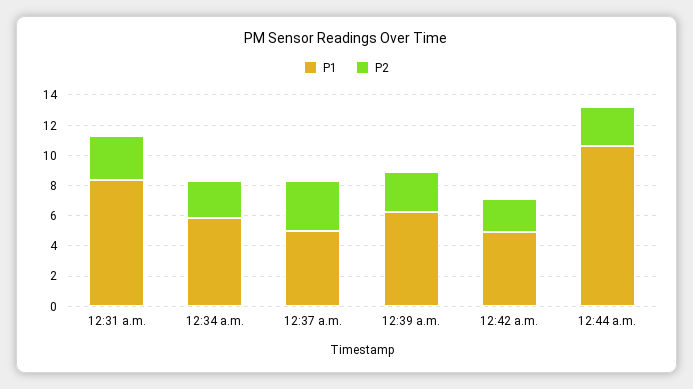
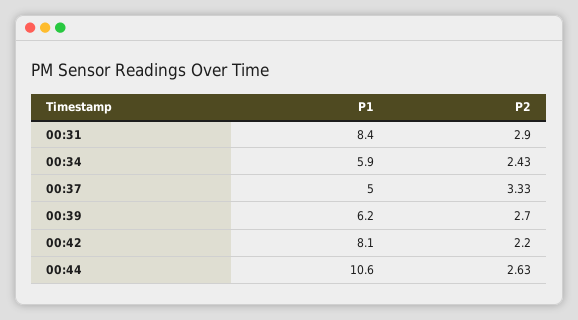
P1, 12:42 a.m.: 5 -> 8.1

